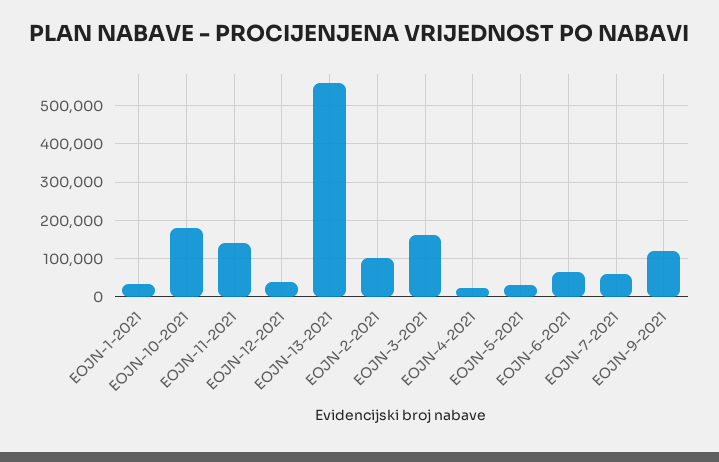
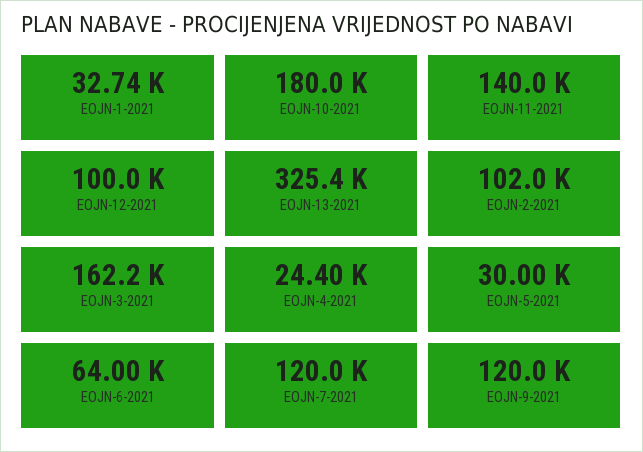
EOJN-12-2021: 40000 -> 100000
EOJN-13-2021: 560000 -> 325400
EOJN-7-2021: 60000 -> 120000

